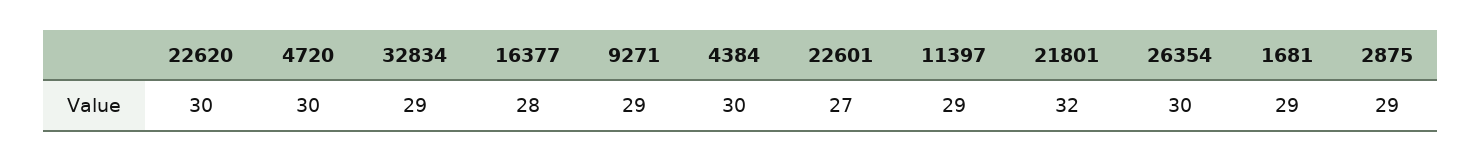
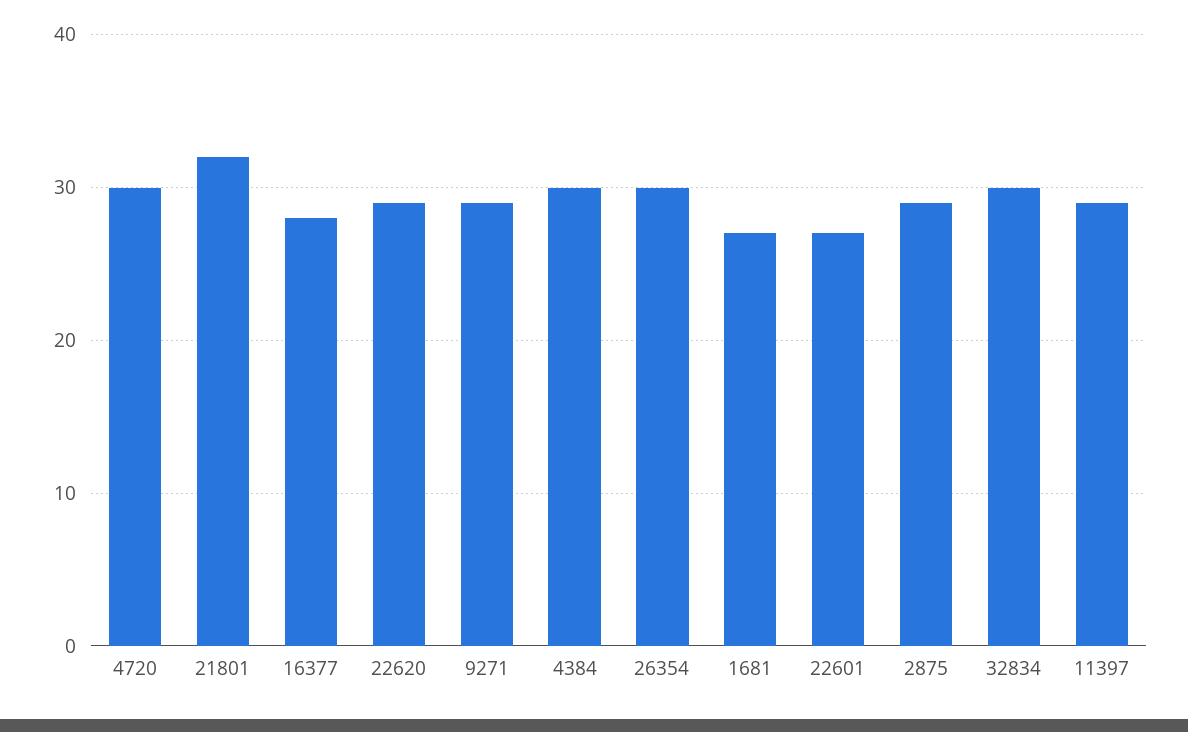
22620: 30 -> 29
32834: 29 -> 30
1681: 29 -> 27

